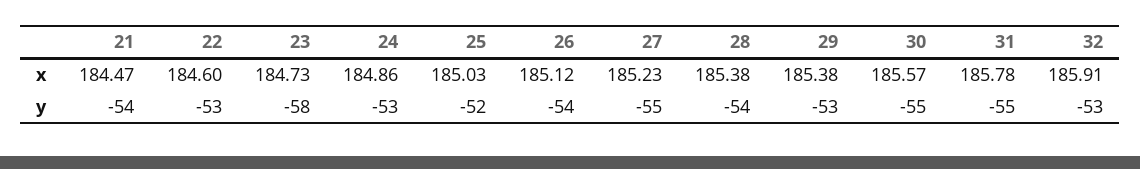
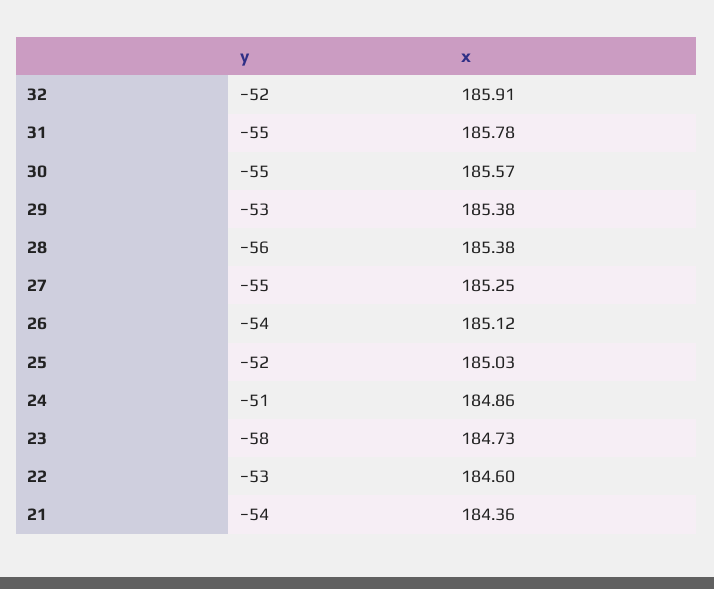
21, x: 184.47 -> 184.36
27, x: 185.23 -> 185.25
24, y: -53 -> -51
28, y: -54 -> -56
32, y: -53 -> -52

